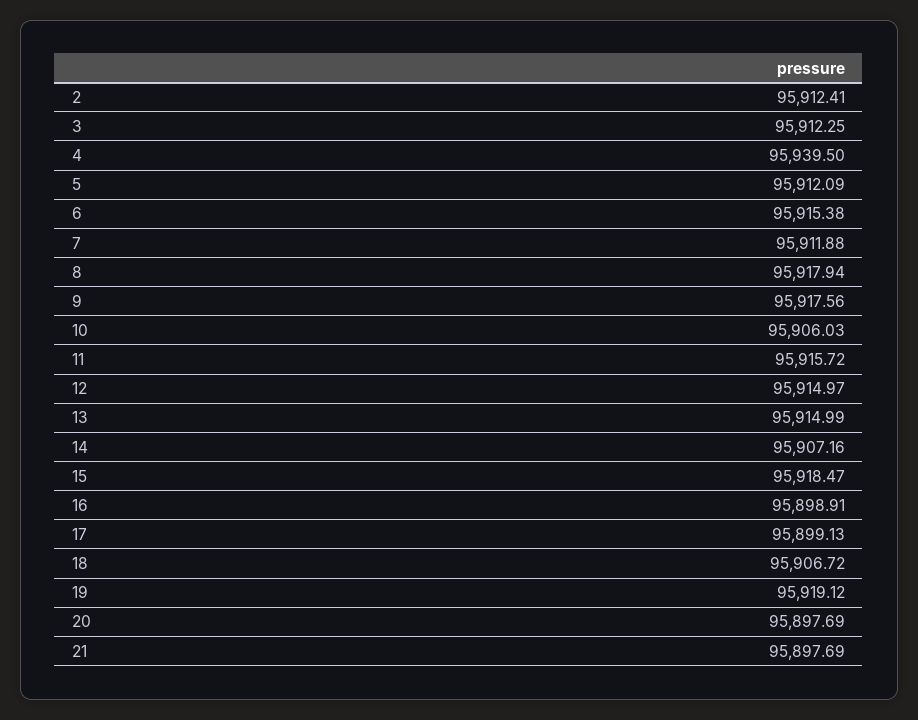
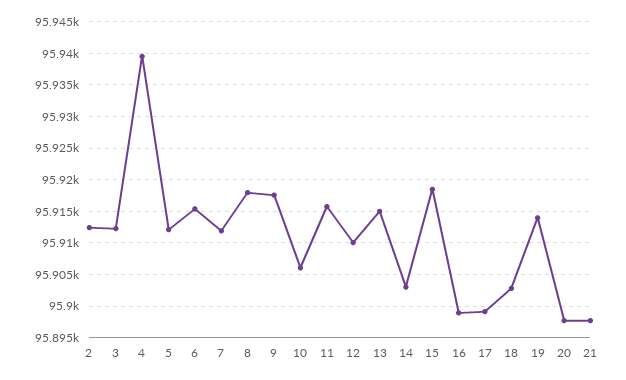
12: 95914.97 -> 95910
14: 95907.16 -> 95903
18: 95906.72 -> 95903
19: 95919.12 -> 95914

